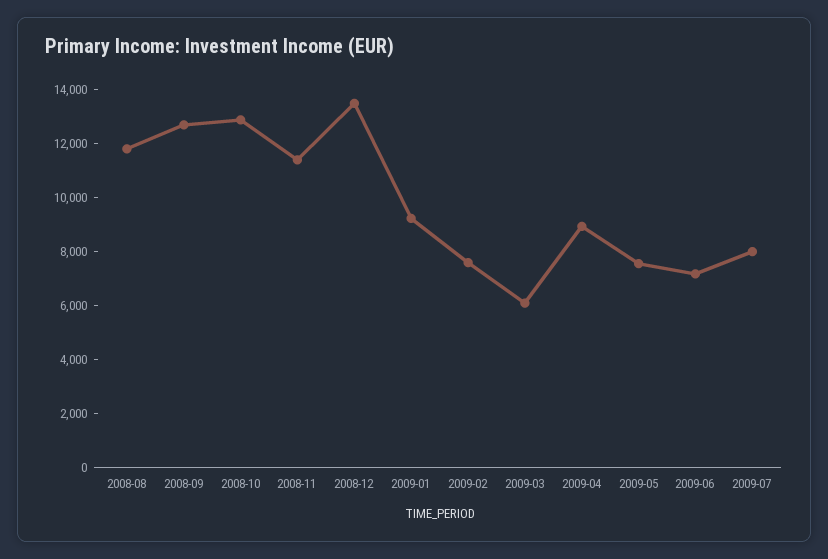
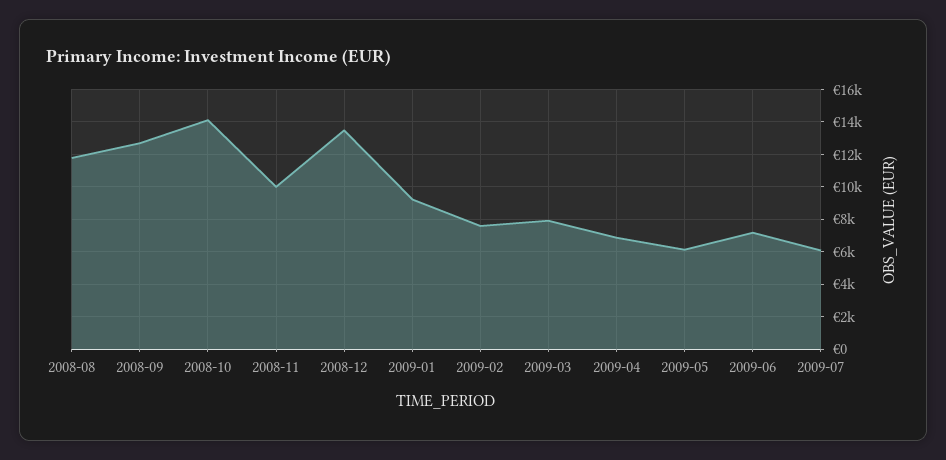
2008-10: 13000 -> 14000
2008-11: 11500 -> 10000
2009-03: 6000 -> 8000
2009-04: 9000 -> 7000
2009-05: 7500 -> 6000
2009-07: 8000 -> 6000

